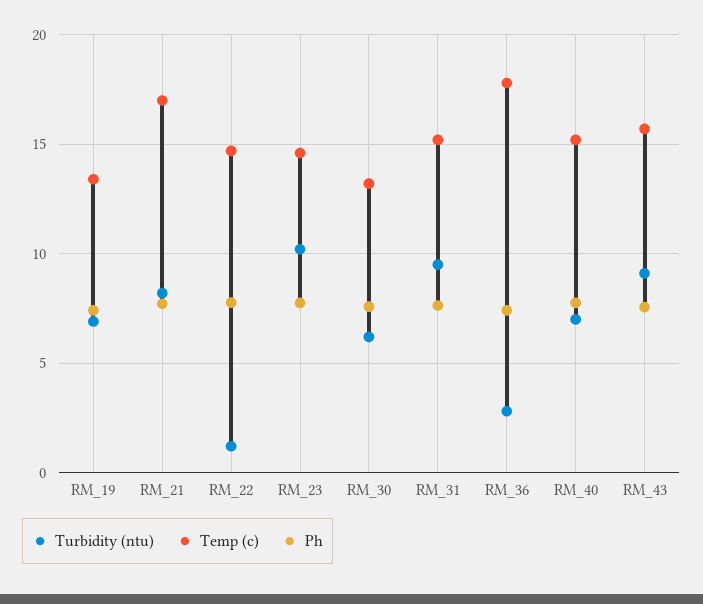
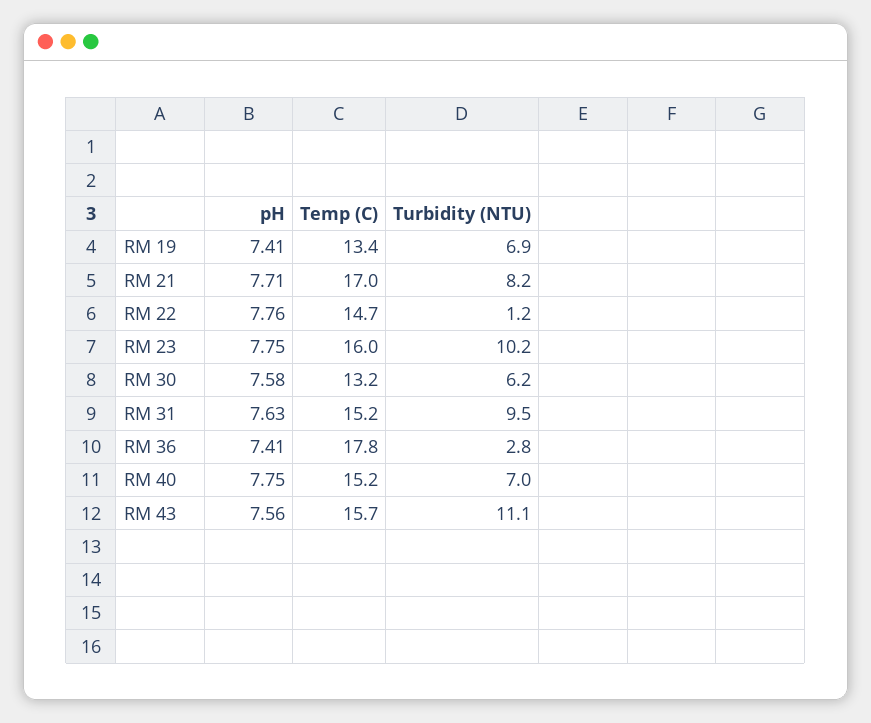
Temp (c), RM_23: 14.5 -> 16
Turbidity (ntu), RM_43: 9 -> 11.1

